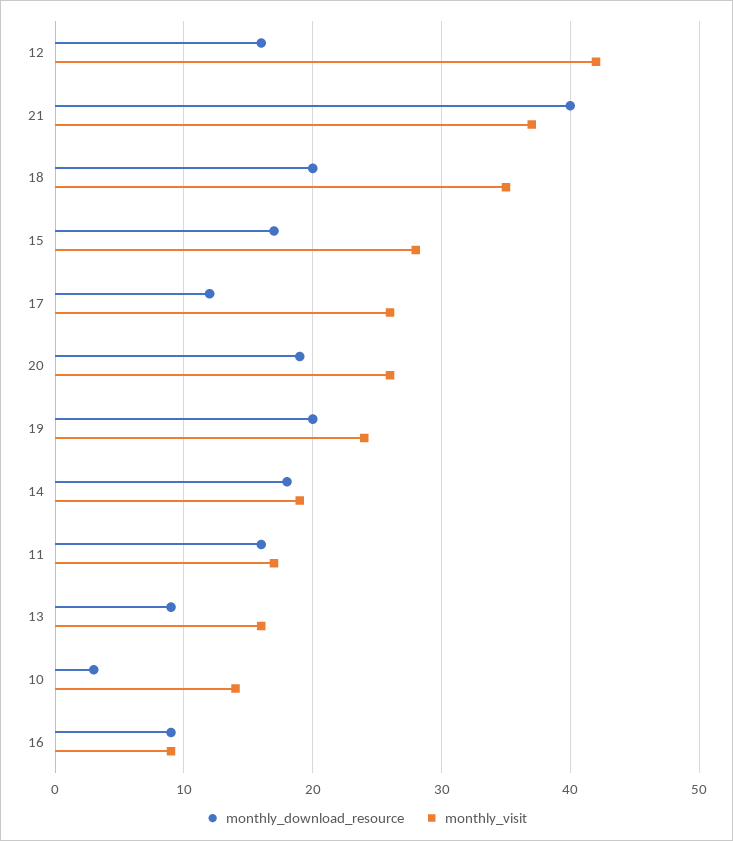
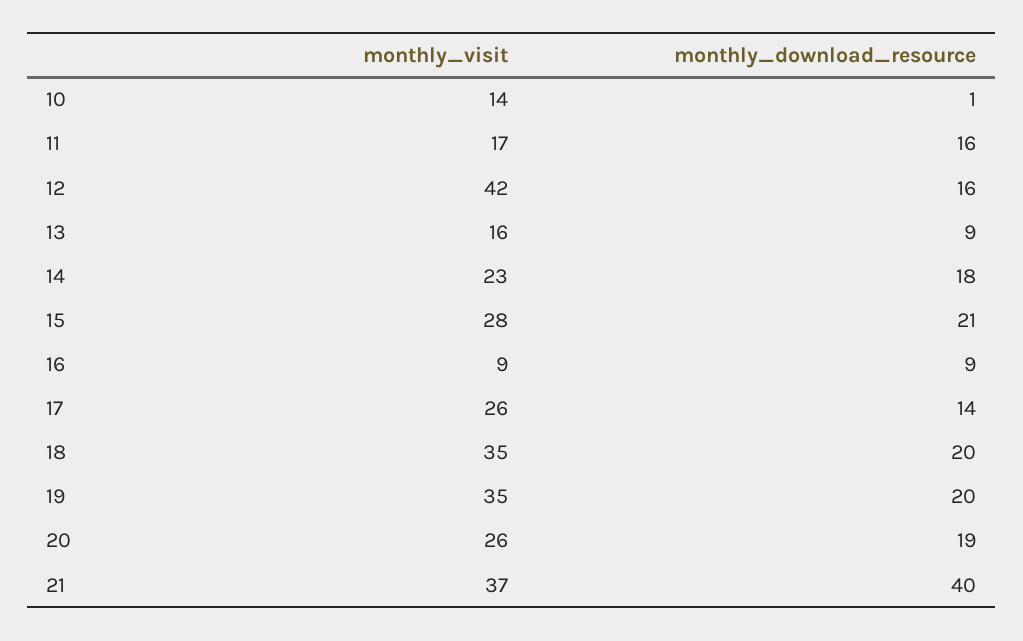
monthly_download_resource, 15: 17 -> 21
monthly_download_resource, 17: 12 -> 14
monthly_visit, 19: 24 -> 35
monthly_visit, 14: 19 -> 23
monthly_download_resource, 10: 3 -> 1

